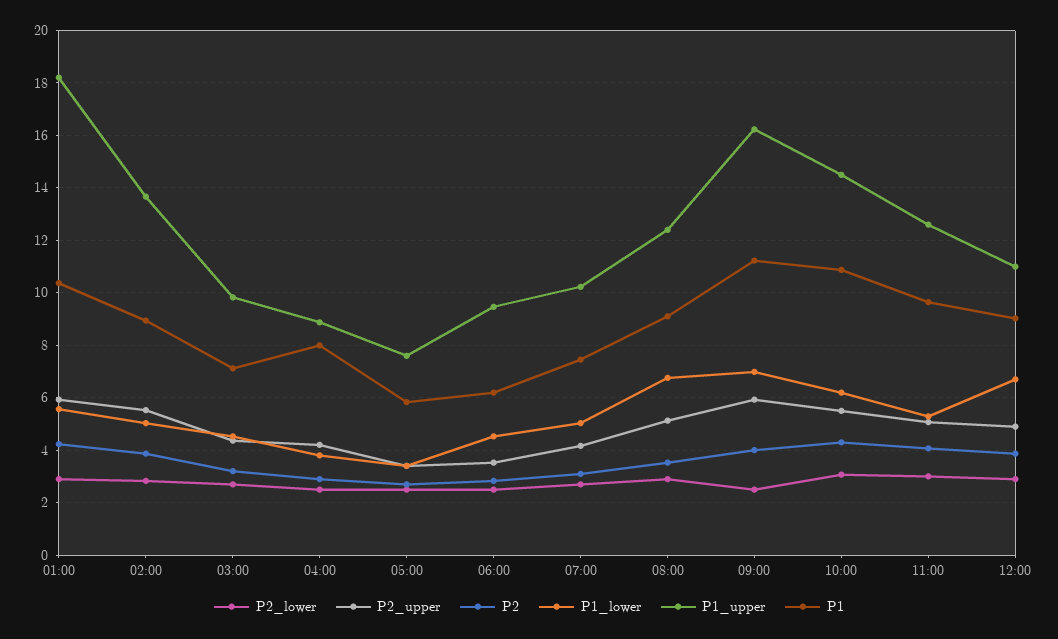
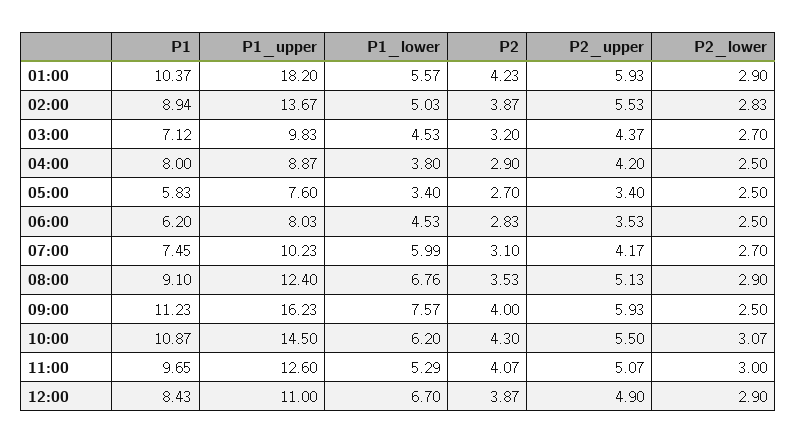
P1_upper, 06:00: 9.5 -> 8.03
P1_lower, 07:00: 5 -> 5.99
P1_lower, 09:00: 7 -> 7.57
P1, 12:00: 9 -> 8.43

